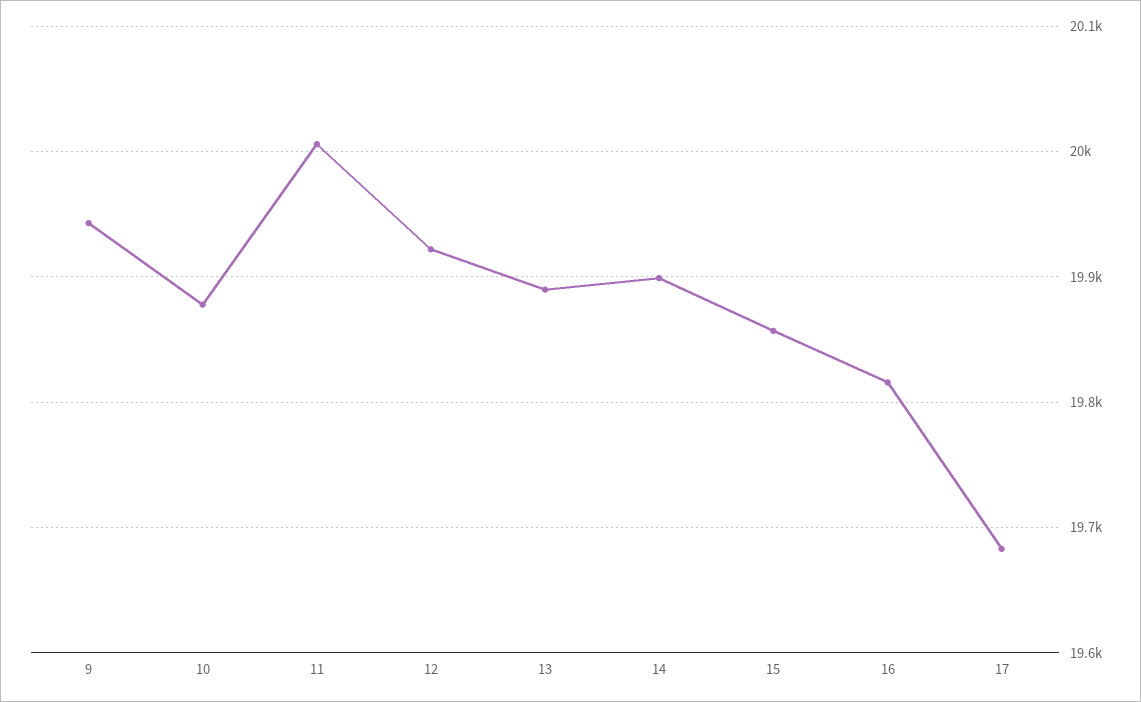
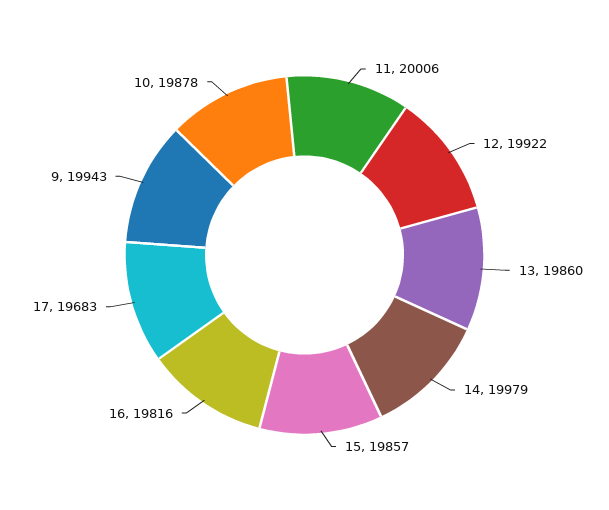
13: 19890 -> 19860
14: 19900 -> 19979

